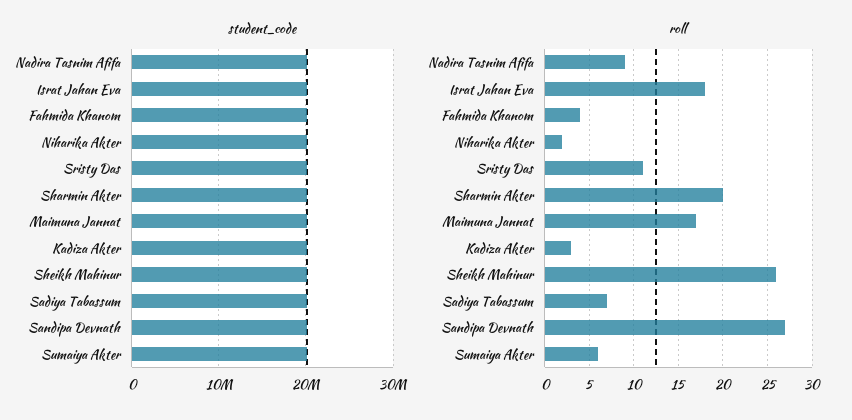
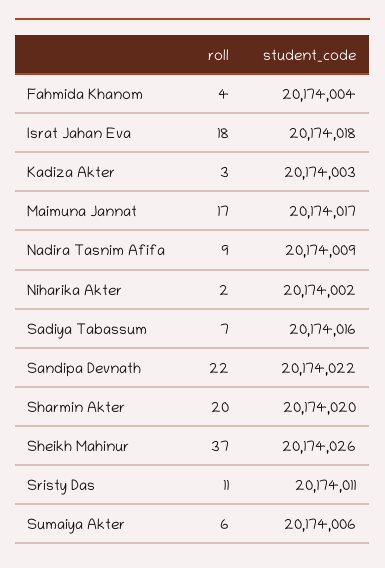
roll, Sheikh Mahinur: 26 -> 37
roll, Sandipa Devnath: 27 -> 22

